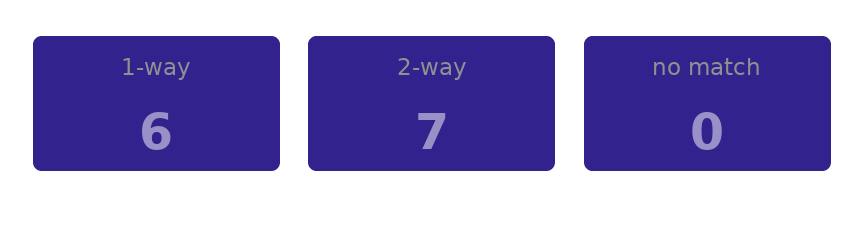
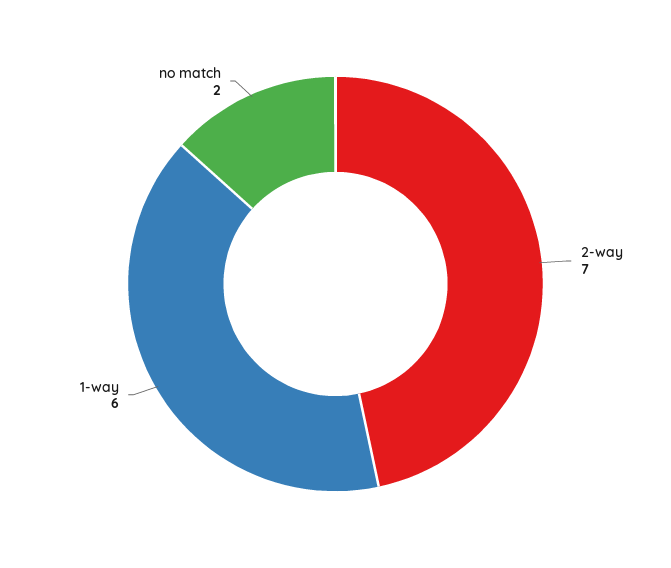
no match: 0 -> 2

